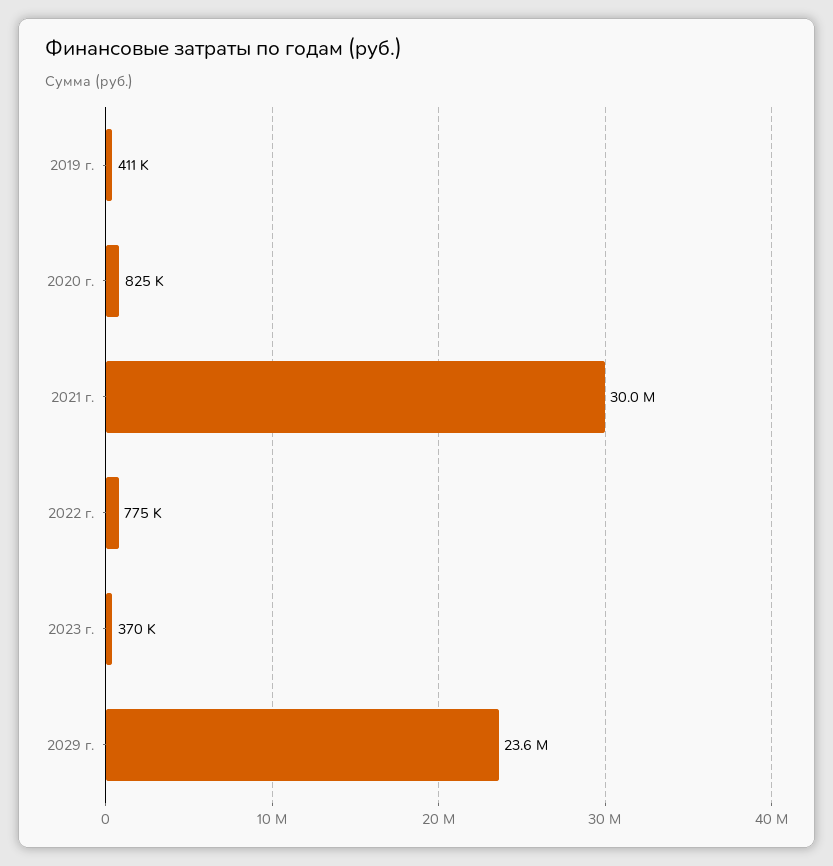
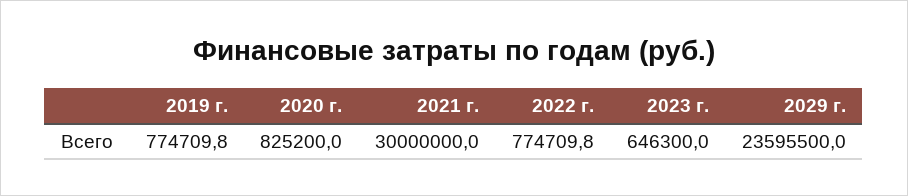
2019 г.: 411000 -> 774709.8
2023 г.: 370000 -> 646300

